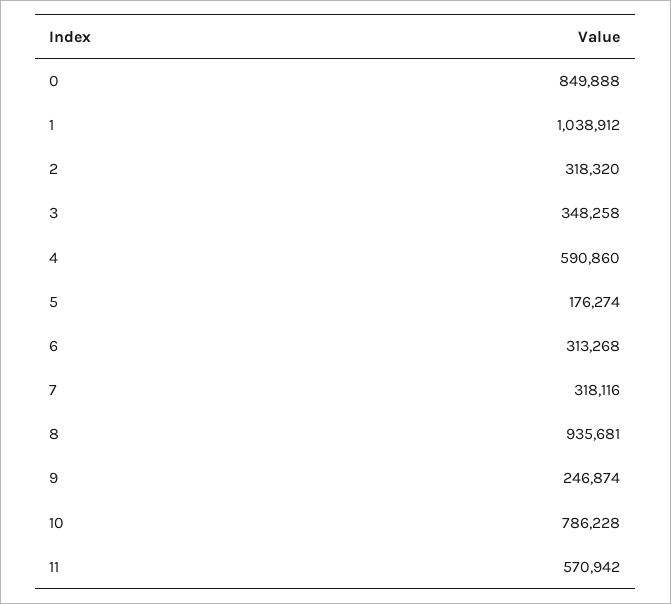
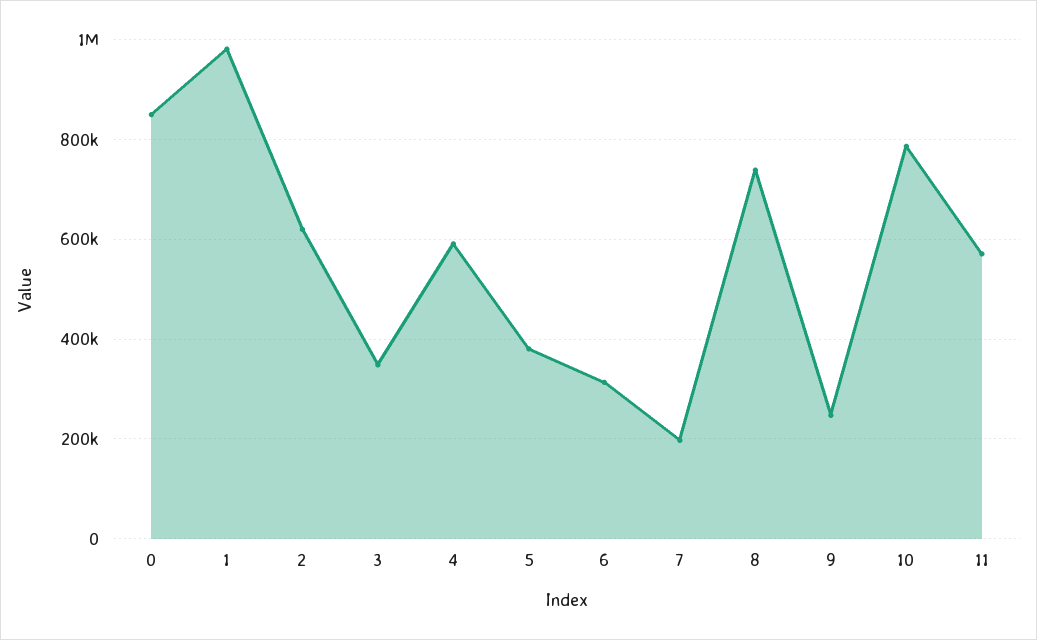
1: 1038912 -> 980000
2: 318320 -> 620000
5: 176274 -> 380000
7: 318116 -> 200000
8: 935681 -> 740000

